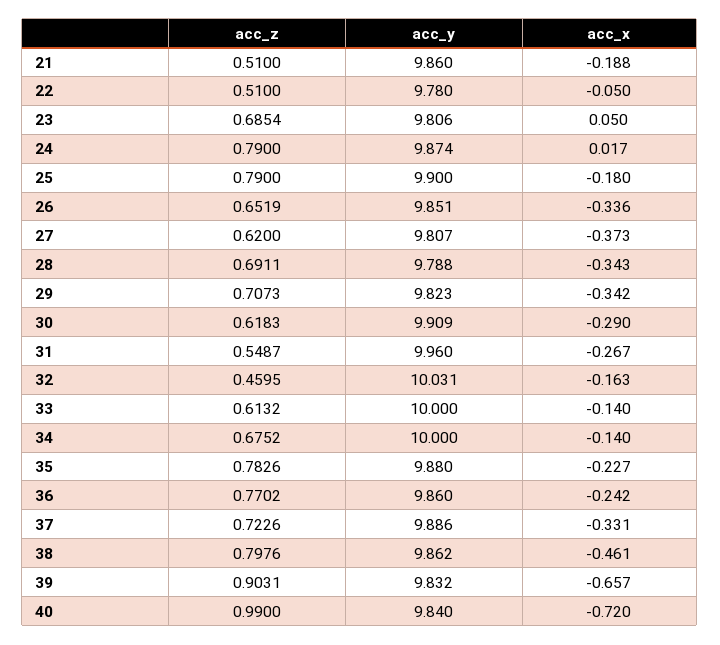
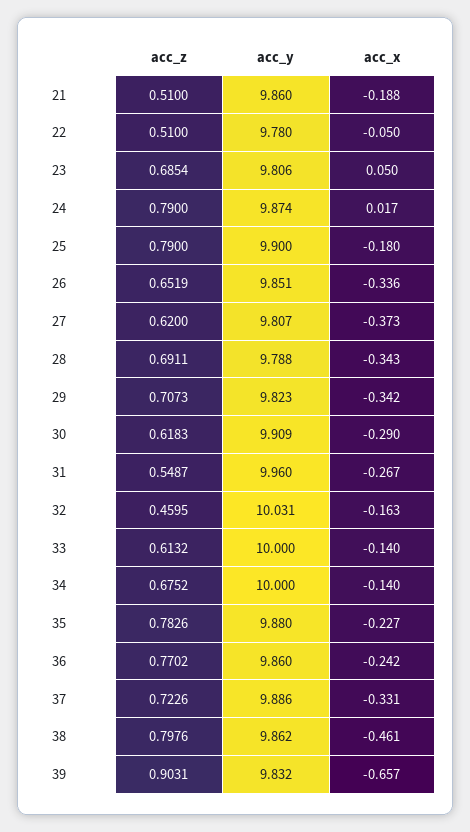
acc_z, 40: 0.99 -> none
acc_y, 40: 9.84 -> none
acc_x, 40: -0.72 -> none

